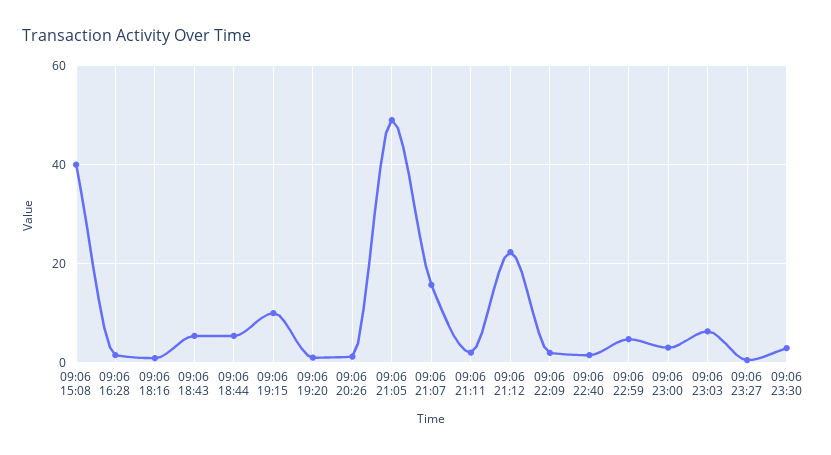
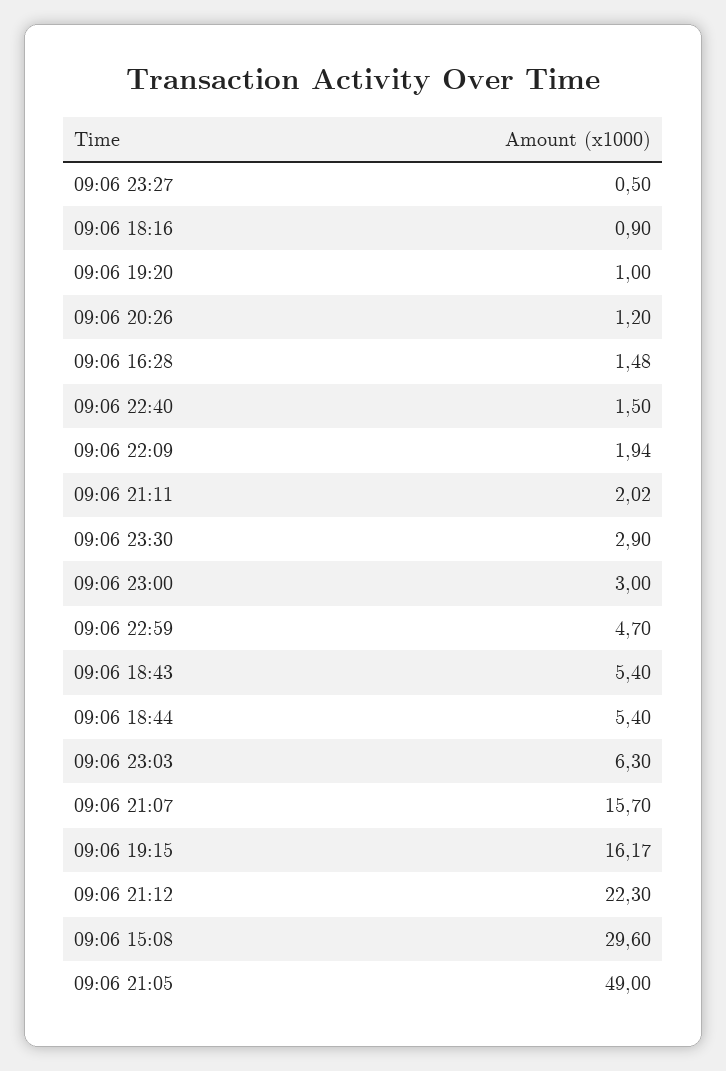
09:06 15:08: 40 -> 29.6
09:06 19:15: 10 -> 16.17

